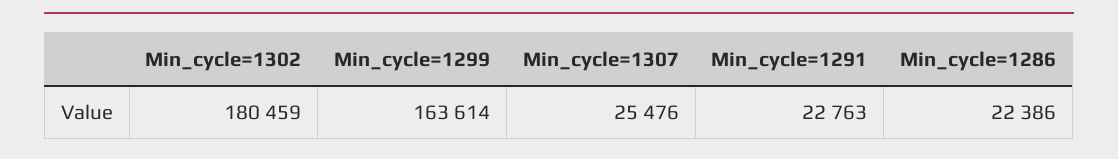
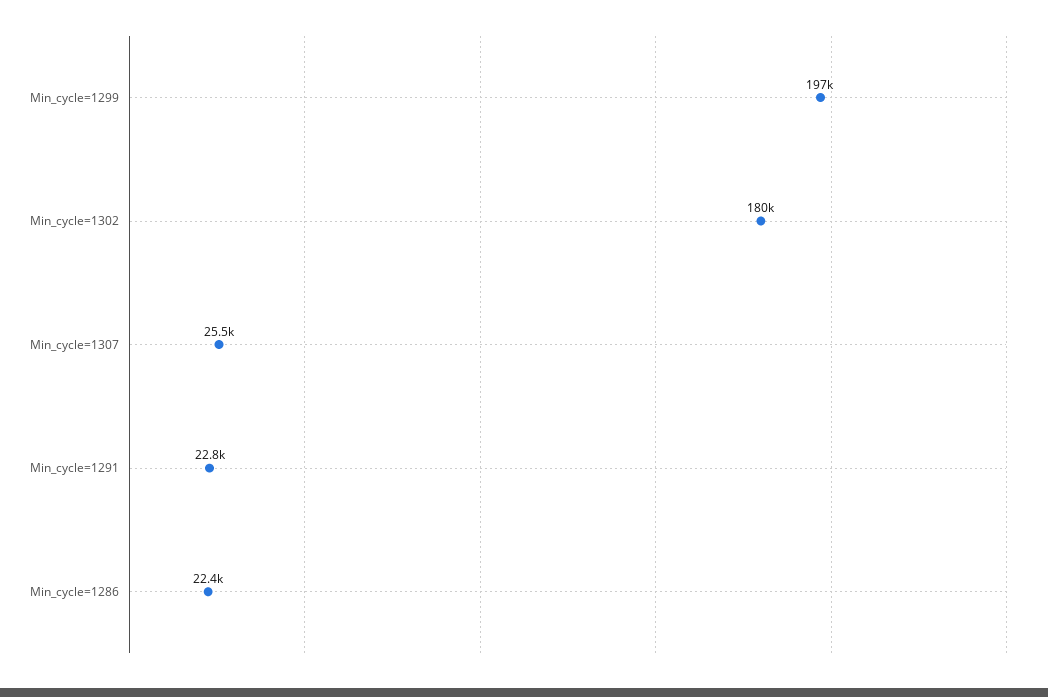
Min_cycle=1299: 163614 -> 197000

